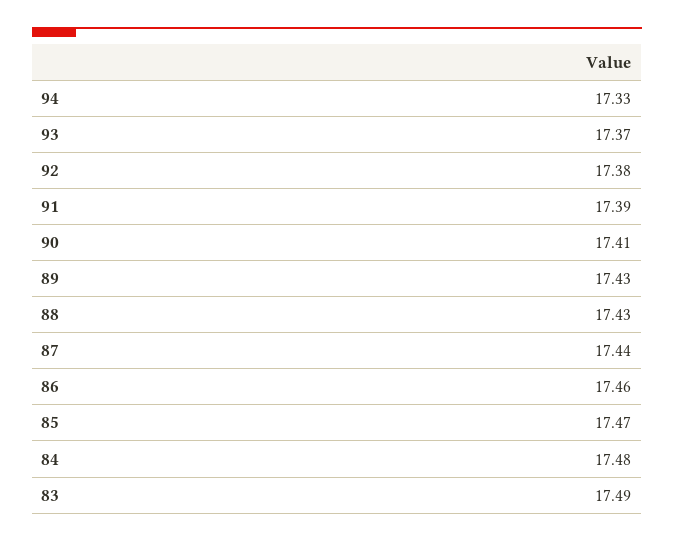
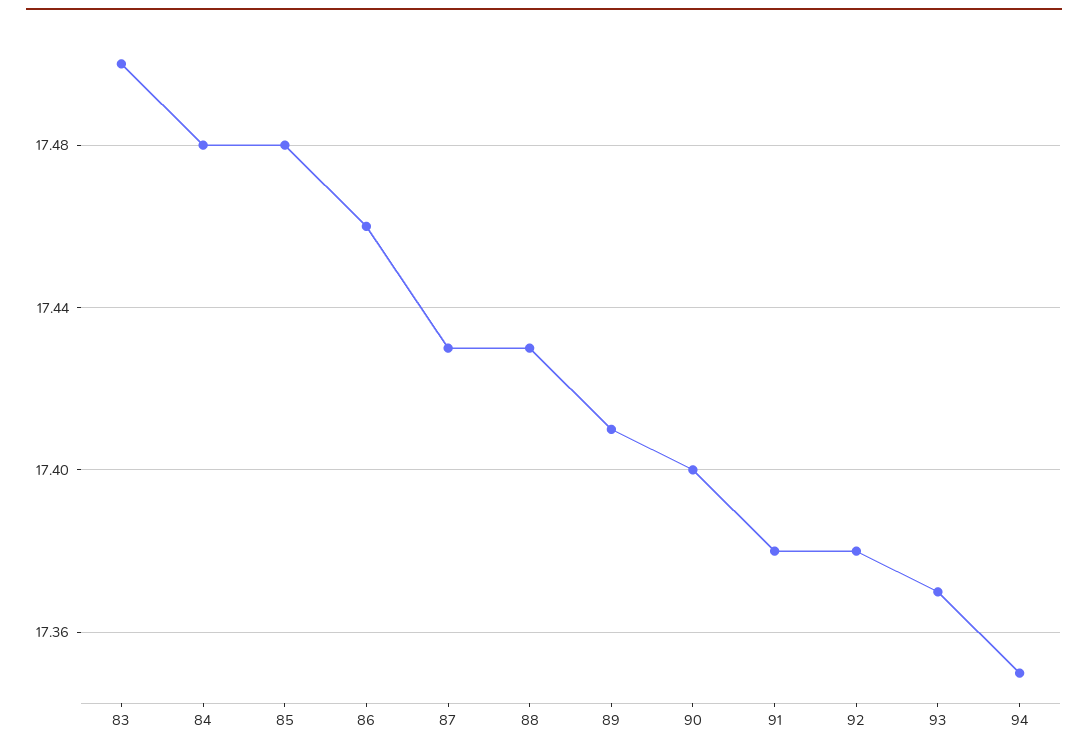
94: 17.33 -> 17.35
91: 17.39 -> 17.38
90: 17.41 -> 17.4
89: 17.43 -> 17.41
87: 17.44 -> 17.43
85: 17.47 -> 17.48
83: 17.49 -> 17.5

